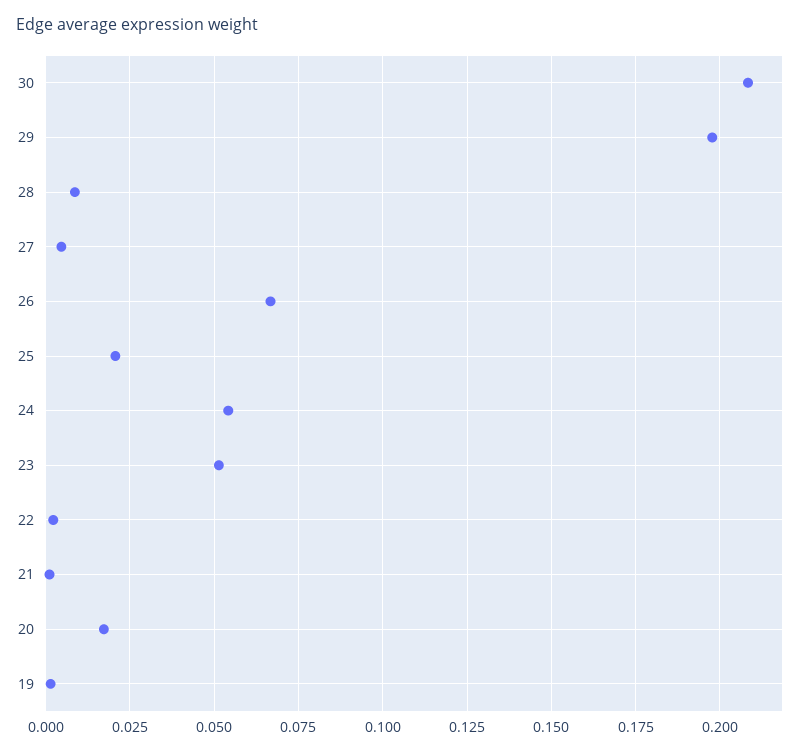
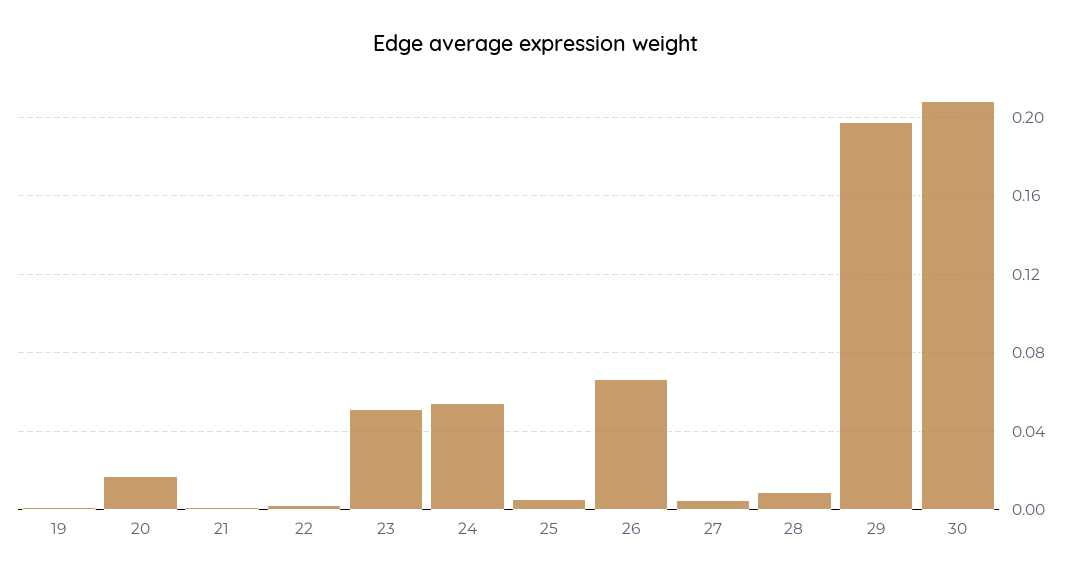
25: 0.02 -> 0.005

